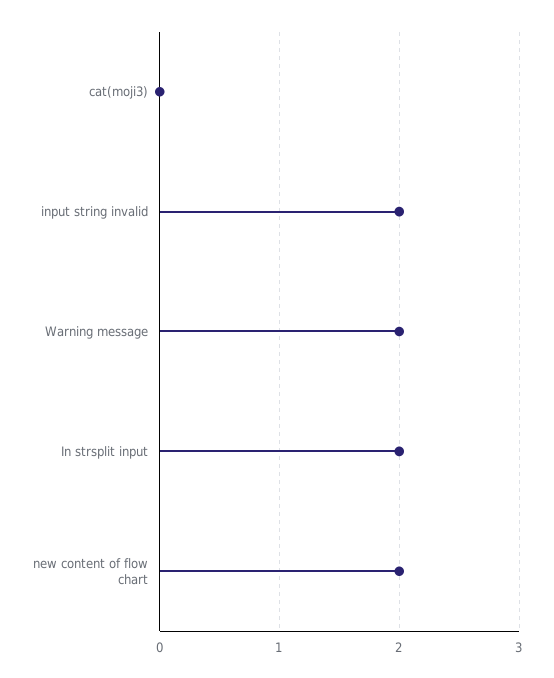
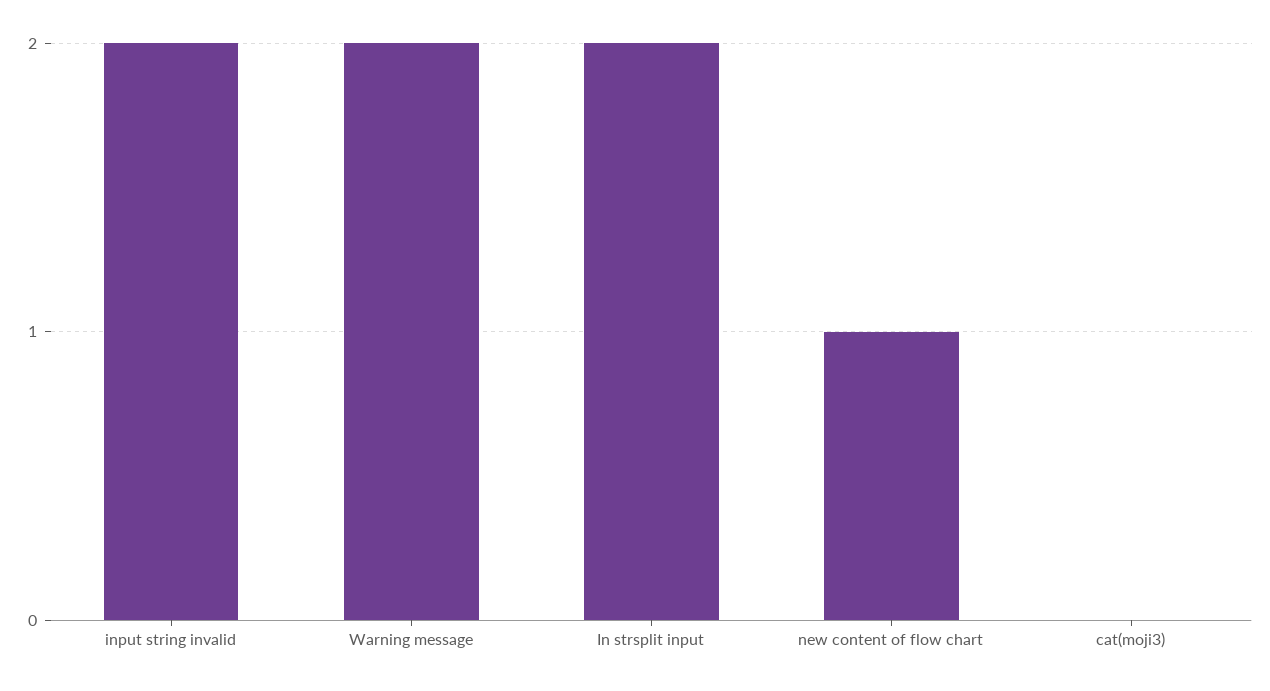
new content of flow chart: 2 -> 1

